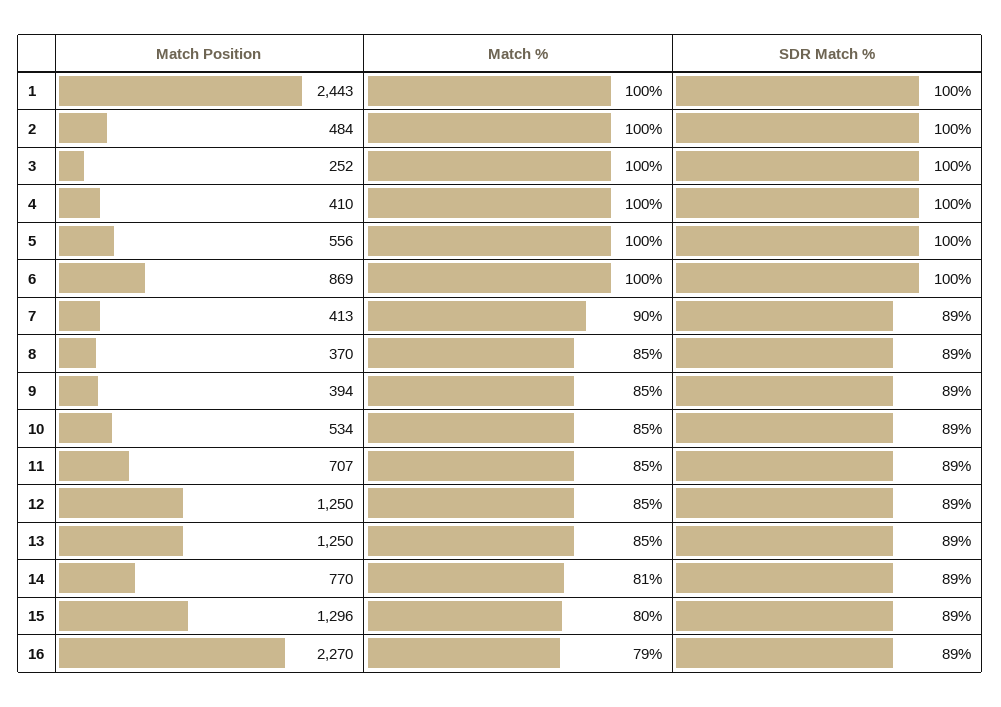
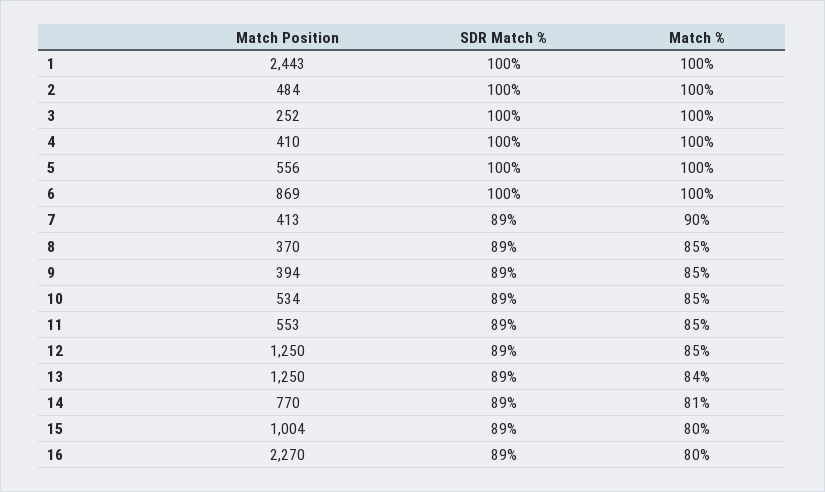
Match Position, 11: 707 -> 553
Match %, 13: 85 -> 84
Match Position, 15: 1296 -> 1004
Match %, 16: 79 -> 80

